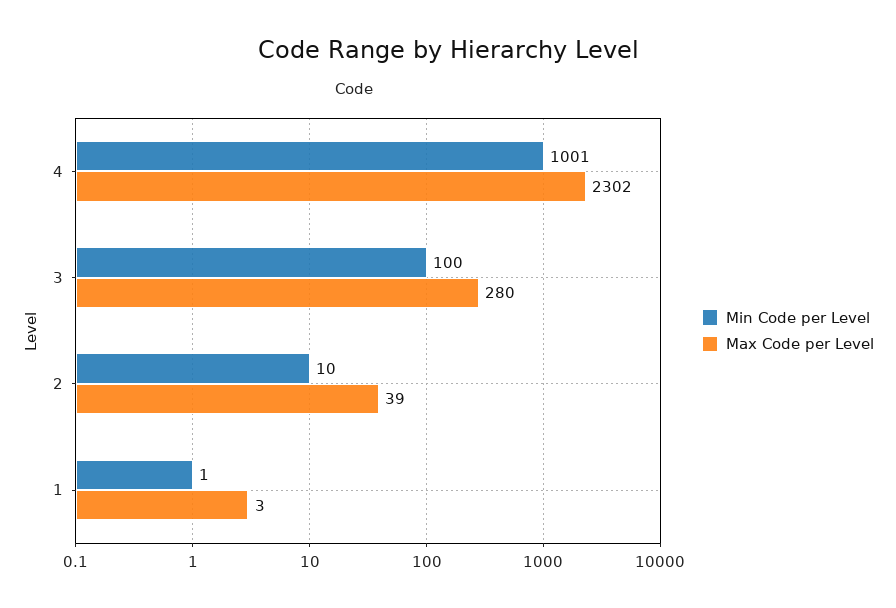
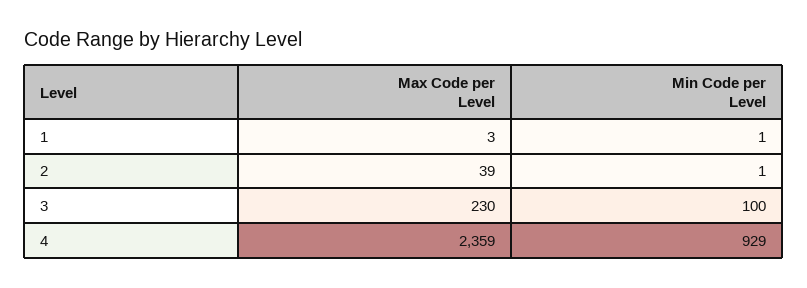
Min Code per Level, 4: 1001 -> 929
Max Code per Level, 4: 2302 -> 2359
Max Code per Level, 3: 280 -> 230
Min Code per Level, 2: 10 -> 1

